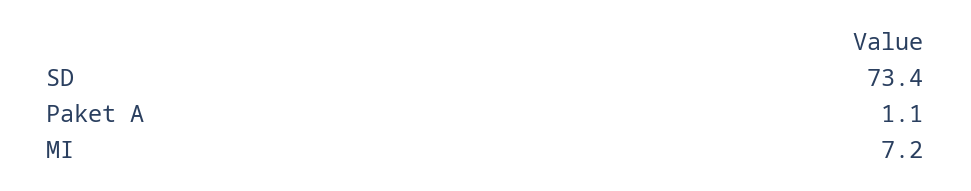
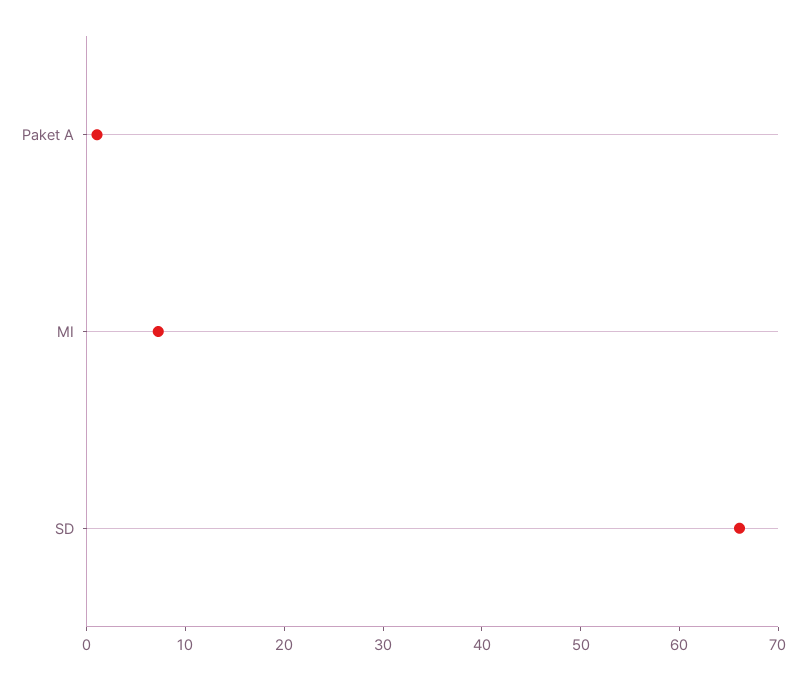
SD: 73.4 -> 66

